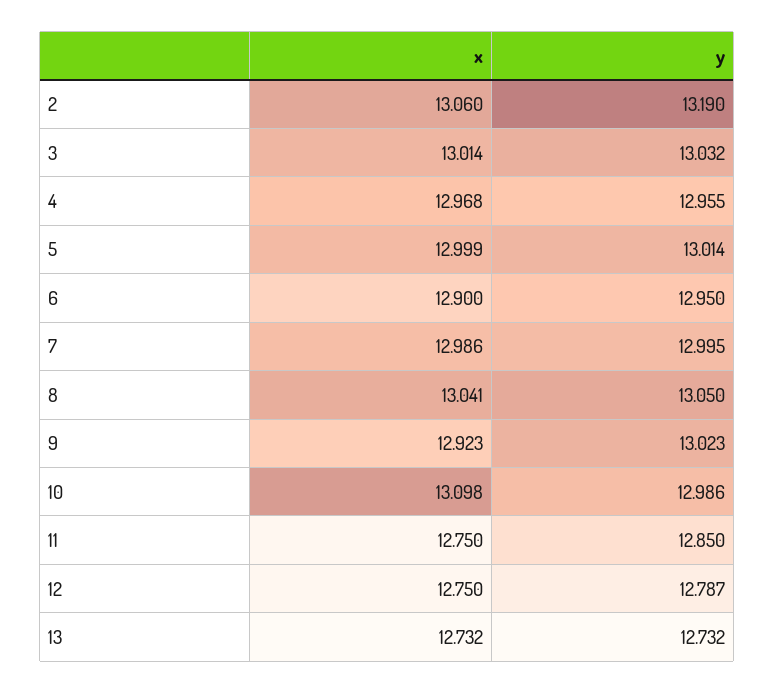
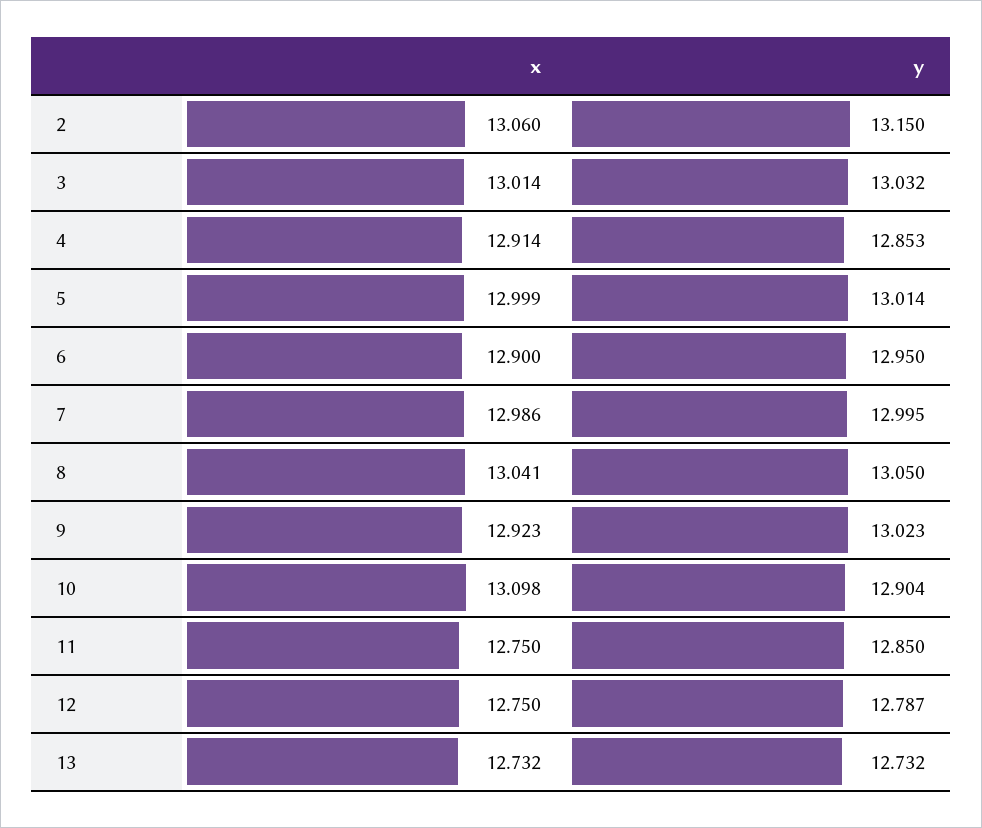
y, 2: 13.19 -> 13.15
x, 4: 12.968 -> 12.914
y, 4: 12.955 -> 12.853
y, 10: 12.986 -> 12.904

